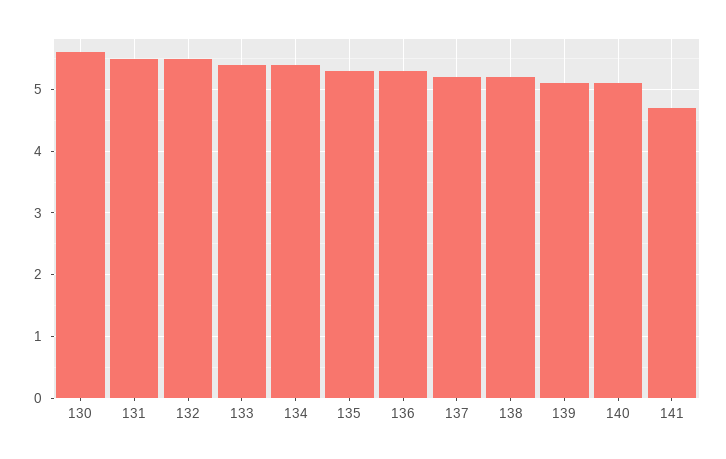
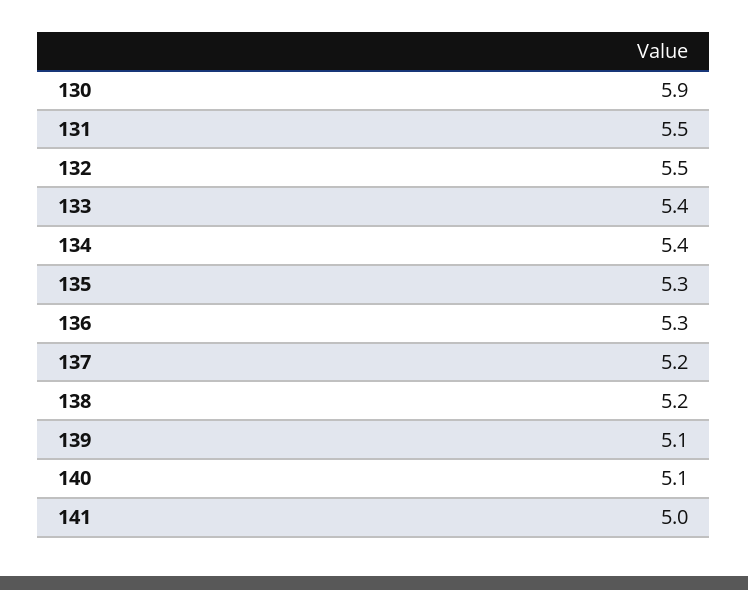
130: 5.6 -> 5.9
141: 4.7 -> 5

